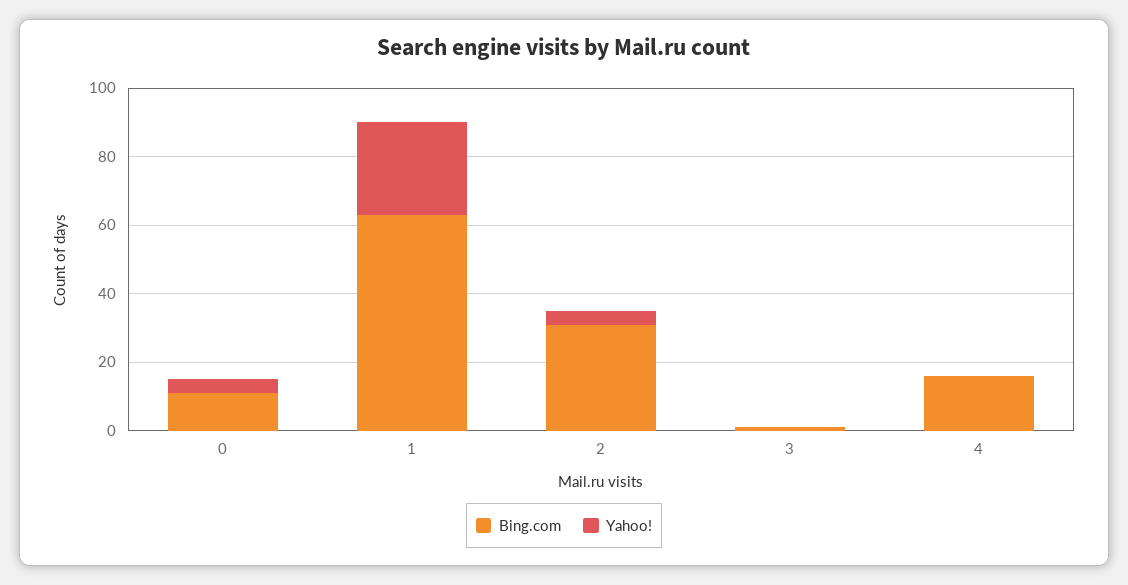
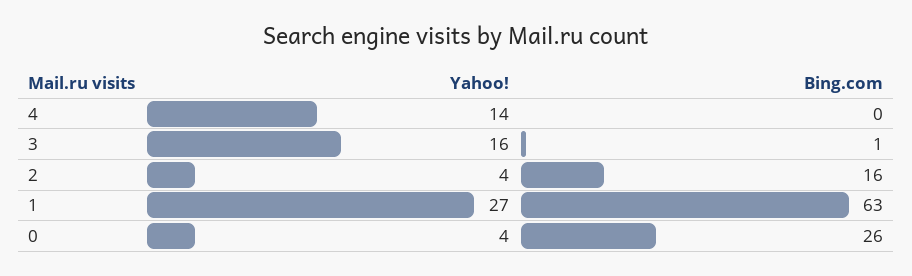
Bing.com, 0: 10 -> 26
Bing.com, 2: 30 -> 16
Yahoo!, 3: 0 -> 16
Bing.com, 4: 15 -> 0
Yahoo!, 4: 0 -> 14

